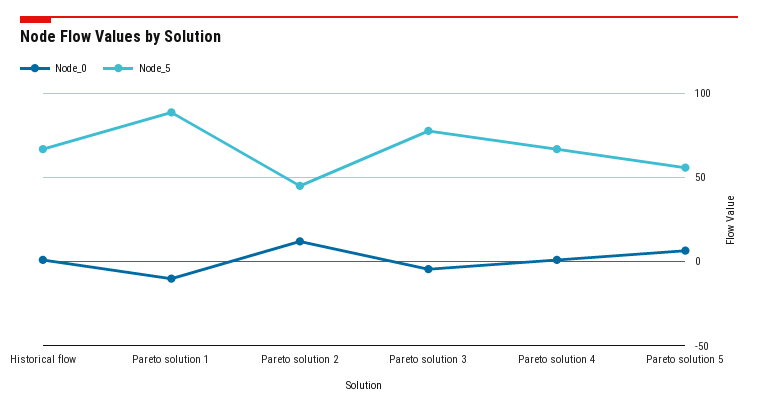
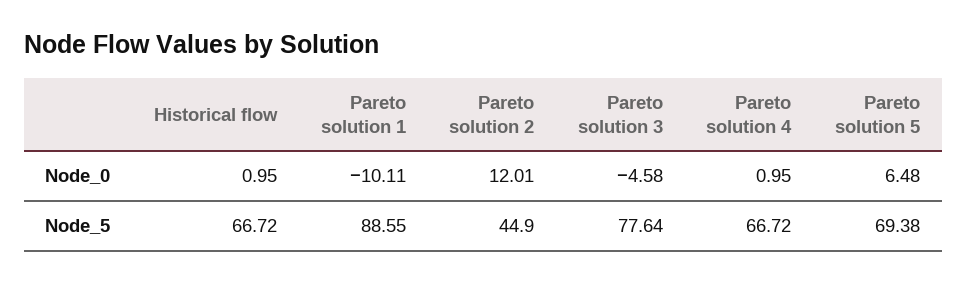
Node_5, Pareto solution 5: 55 -> 69.38

